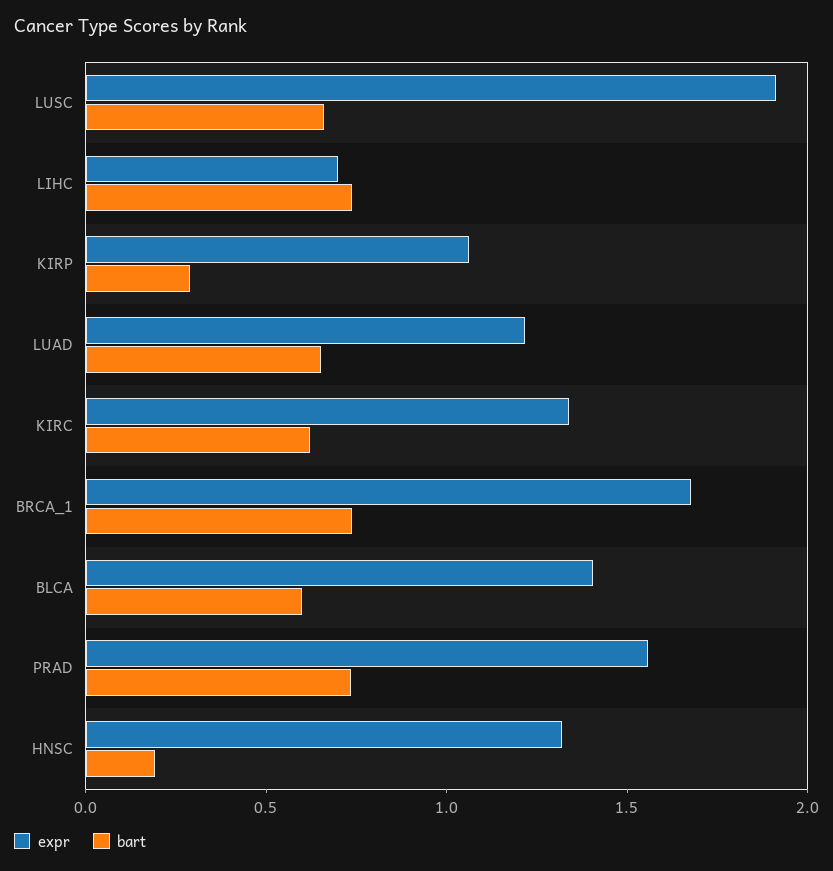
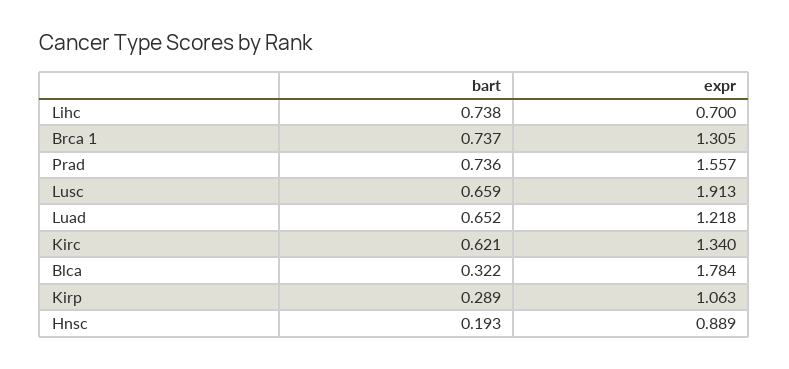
expr, BRCA_1: 1.7 -> 1.305
expr, BLCA: 1.4 -> 1.784
bart, BLCA: 0.6 -> 0.322
expr, HNSC: 1.3 -> 0.889

